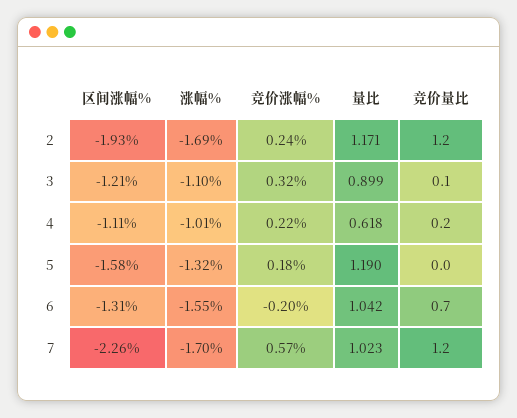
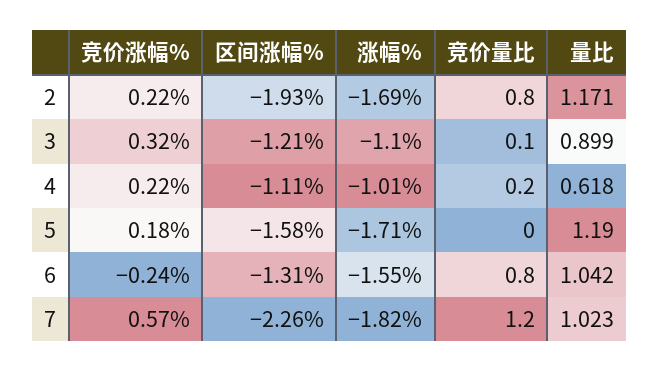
竞价涨幅%, 2: 0.24 -> 0.22
竞价量比, 2: 1.2 -> 0.8
涨幅%, 5: -1.32 -> -1.71
竞价涨幅%, 6: -0.2 -> -0.24
竞价量比, 6: 0.7 -> 0.8
涨幅%, 7: -1.7 -> -1.82

